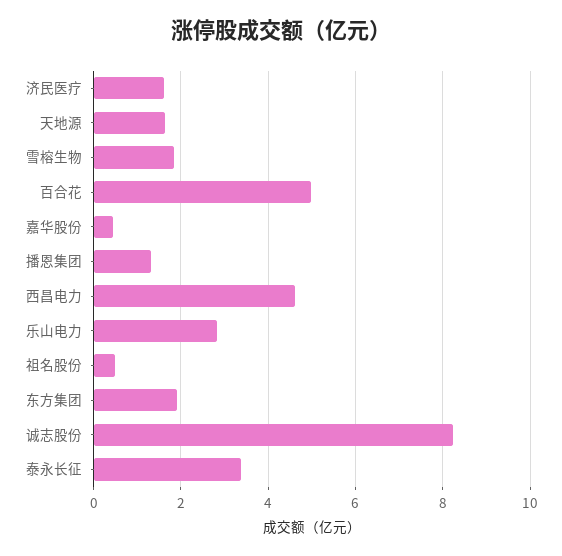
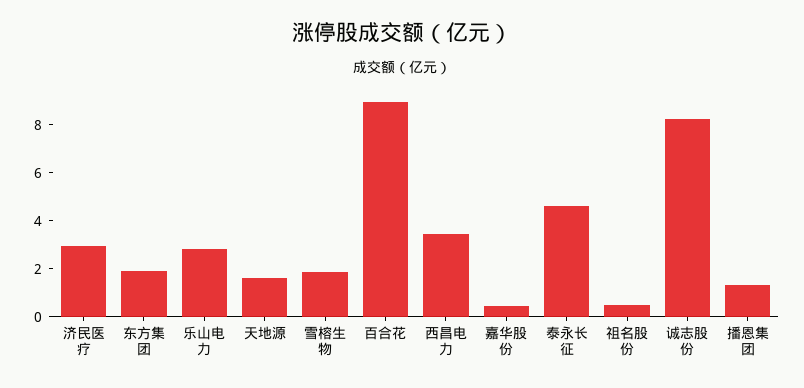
济民医疗: 1.6 -> 3
百合花: 5 -> 9
西昌电力: 4.6 -> 3.5
泰永长征: 3.4 -> 4.5

